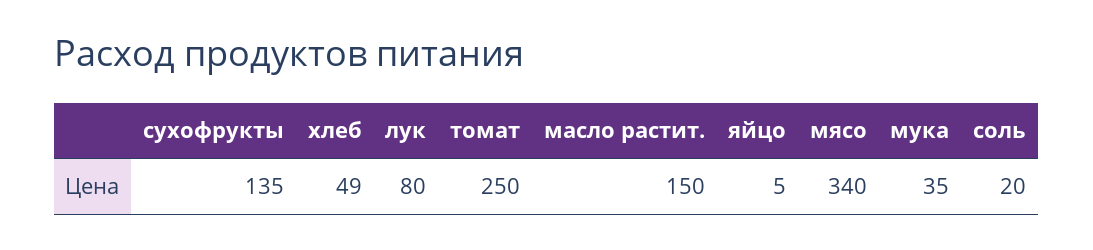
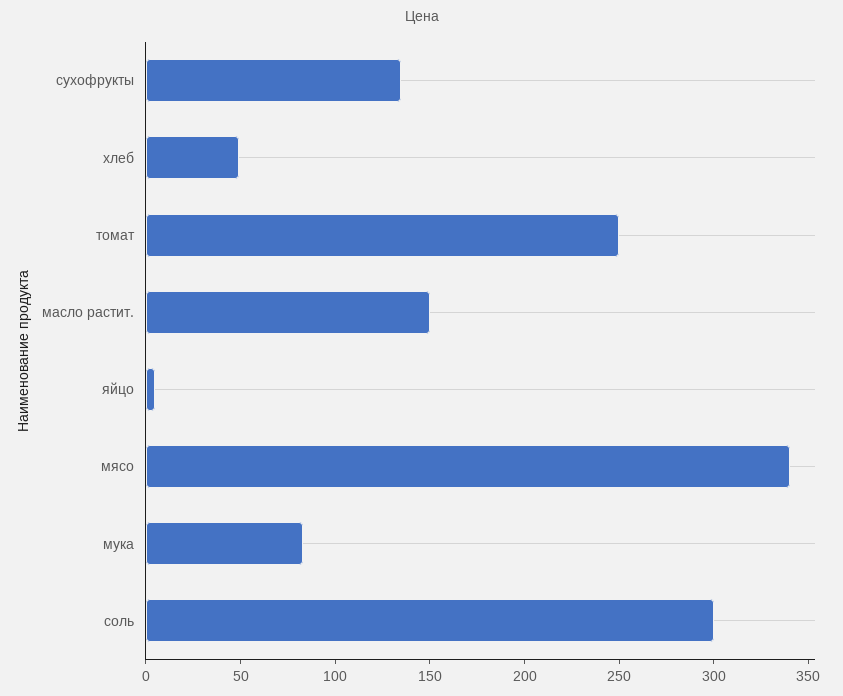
лук: 80 -> none
мука: 35 -> 80
соль: 20 -> 300

